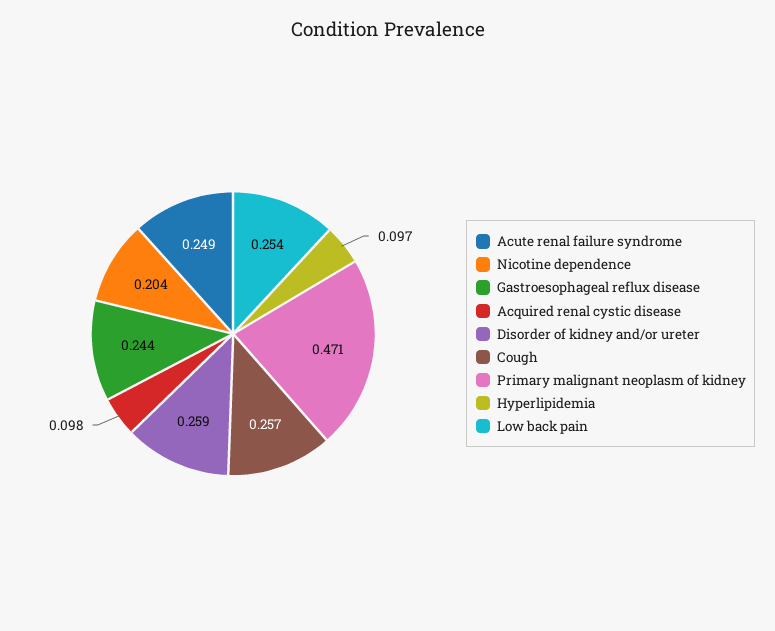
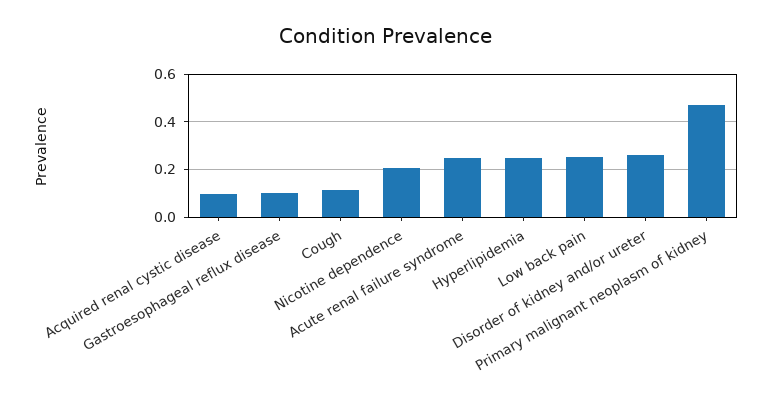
Gastroesophageal reflux disease: 0.244 -> 0.1
Cough: 0.257 -> 0.1
Hyperlipidemia: 0.097 -> 0.25

